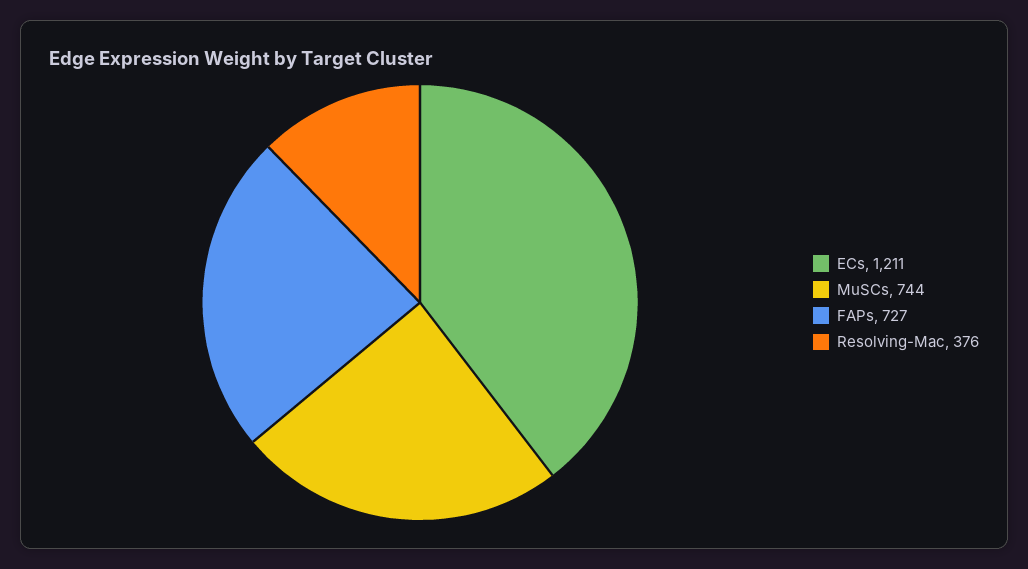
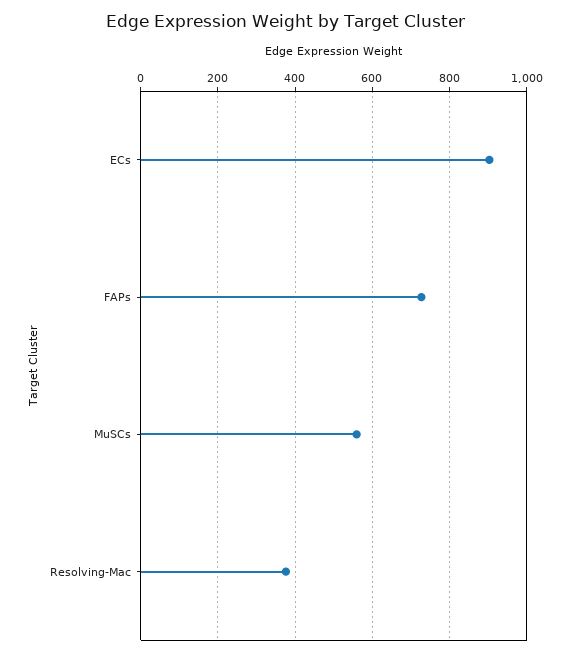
ECs: 1211 -> 900
MuSCs: 744 -> 560

